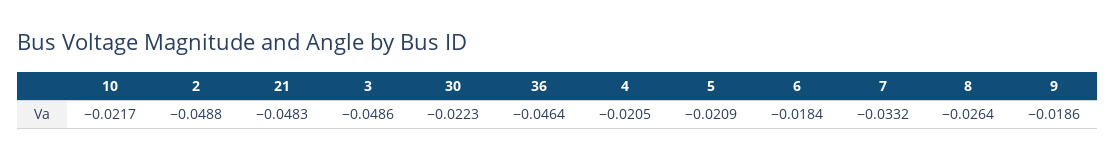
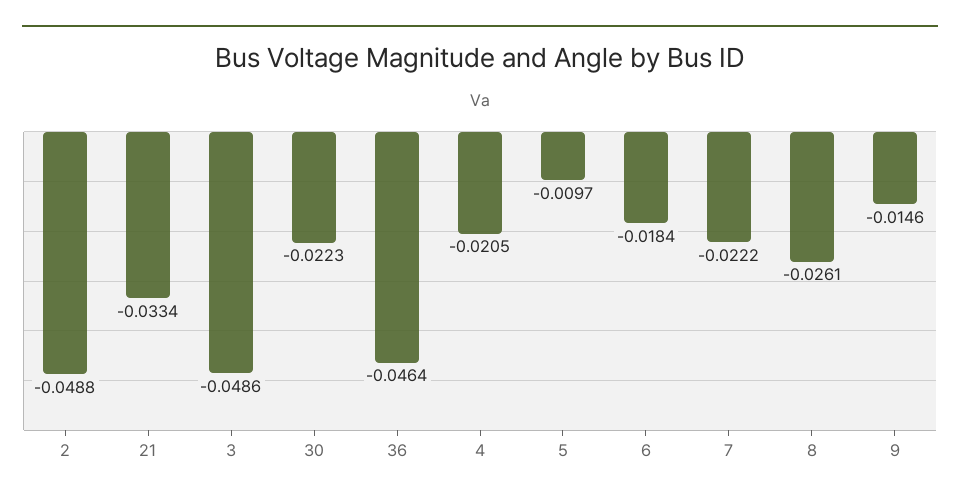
10: -0.0217 -> none
21: -0.0483 -> -0.0334
5: -0.0209 -> -0.0097
7: -0.0332 -> -0.0222
8: -0.0264 -> -0.0261
9: -0.0186 -> -0.0146

